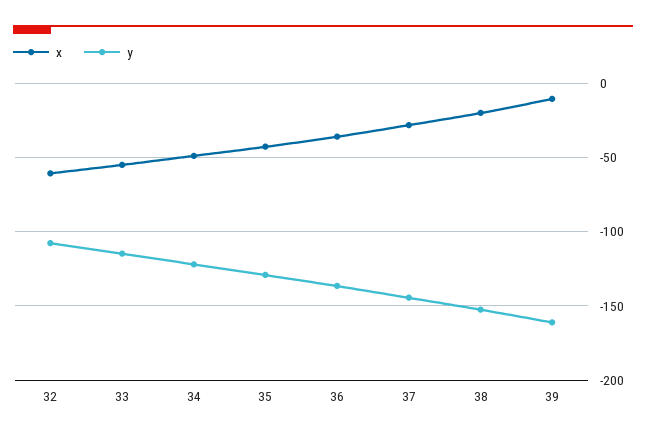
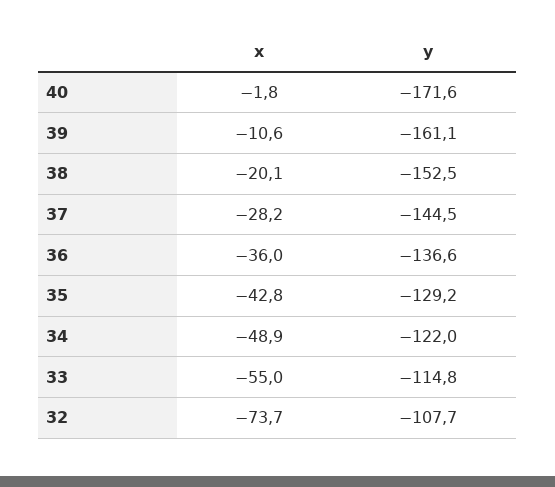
x, 32: -60 -> -73.7
x, 40: none -> -1.8
y, 40: none -> -171.6

